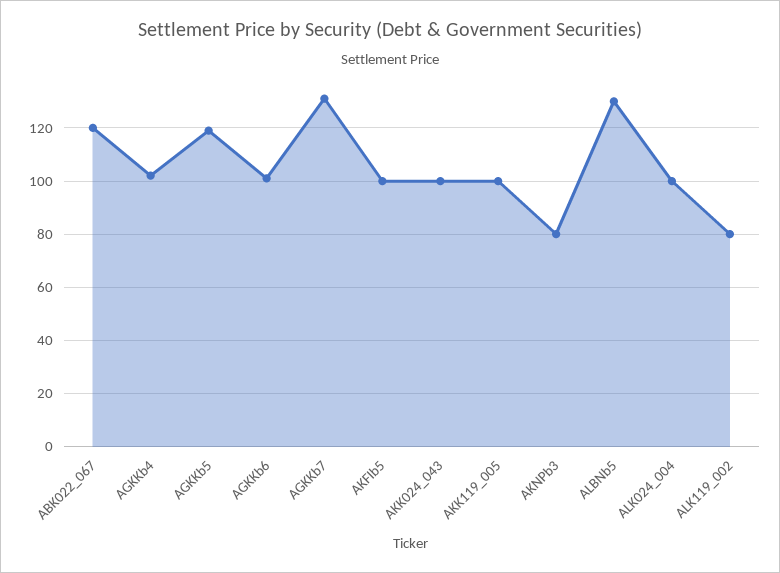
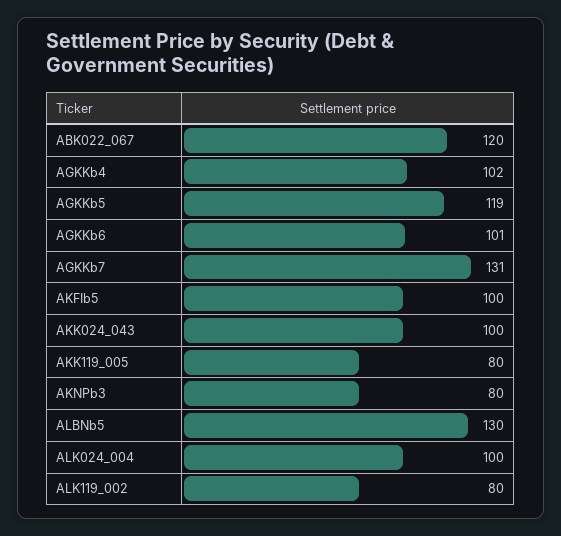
AKK119_005: 100 -> 80

